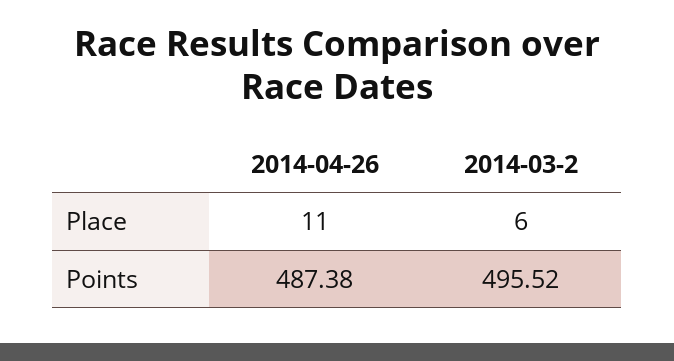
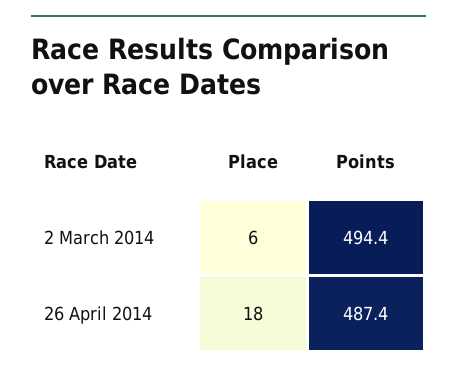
2014-04-26, Place: 11 -> 18
2014-03-2, Points: 495.52 -> 494.4

